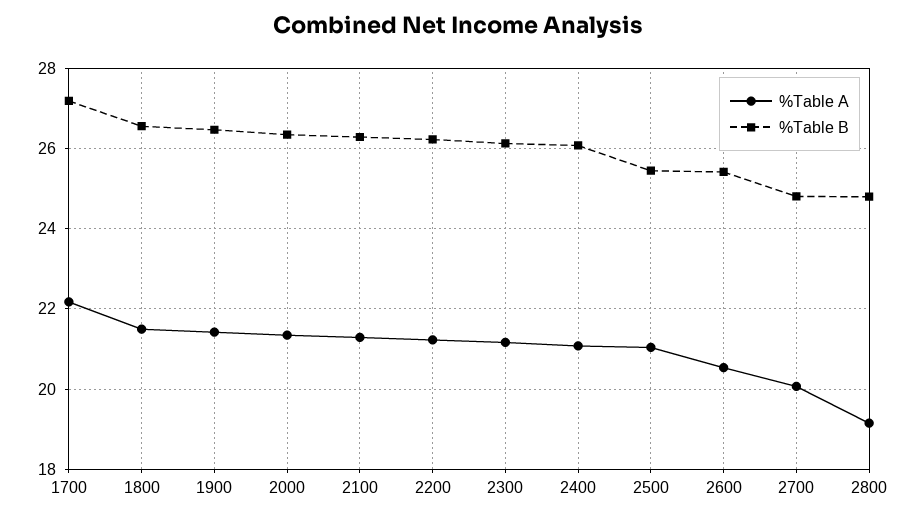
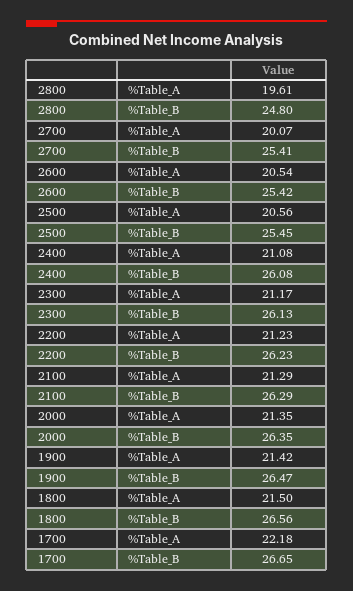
%Table B, 1700: 27.2 -> 26.65
%Table A, 2500: 21 -> 20.56
%Table B, 2700: 24.8 -> 25.41
%Table A, 2800: 19.2 -> 19.61

